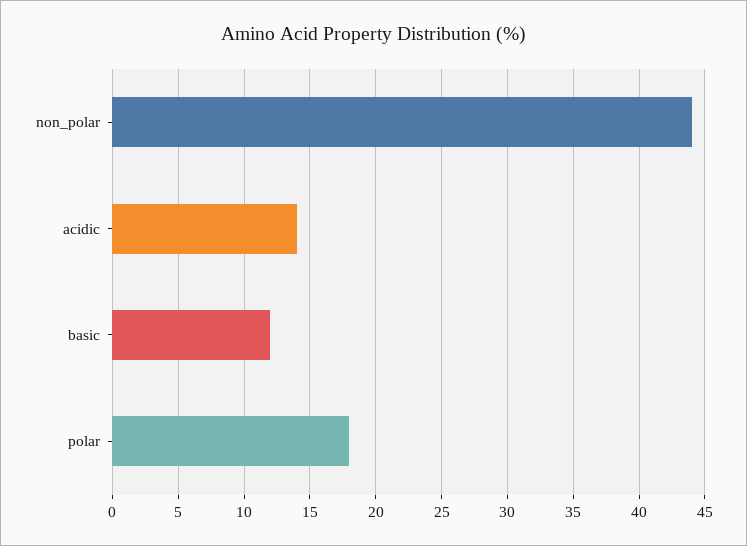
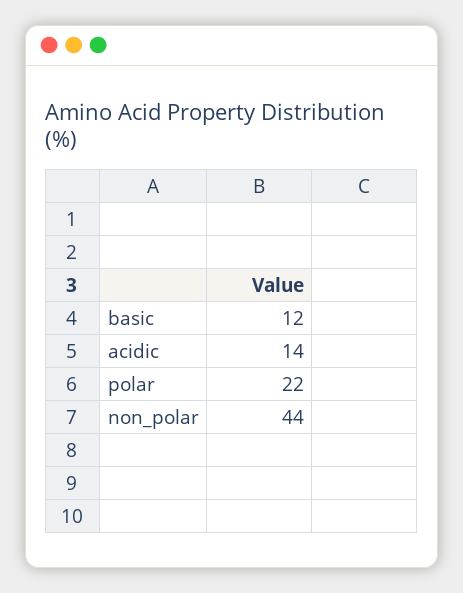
polar: 18 -> 22

